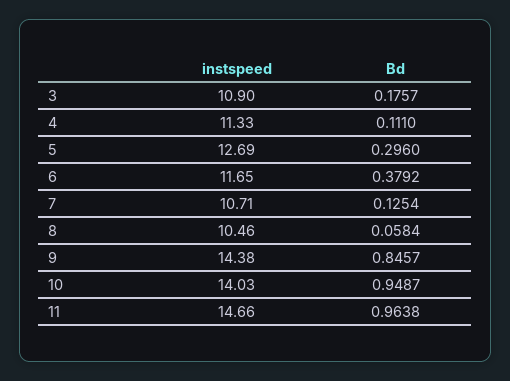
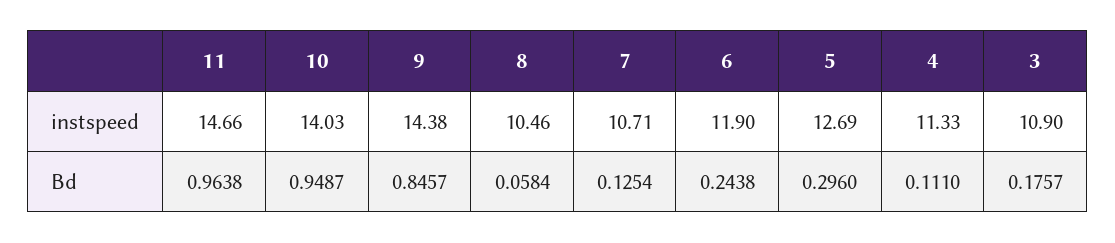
instspeed, 6: 11.65 -> 11.9
Bd, 6: 0.3792 -> 0.2438

